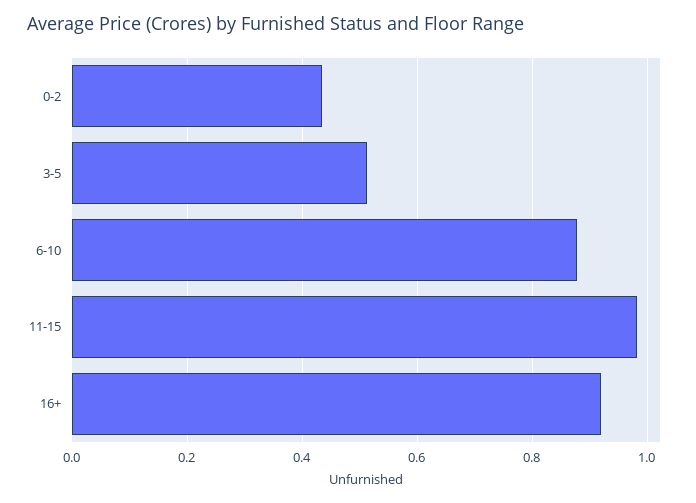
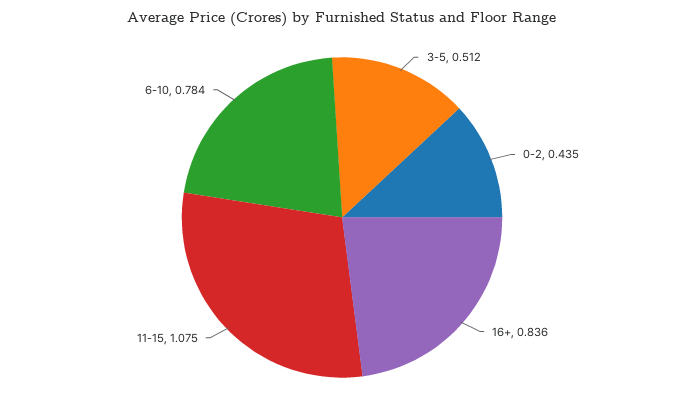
6-10: 0.88 -> 0.784
11-15: 0.98 -> 1.075
16+: 0.92 -> 0.836

